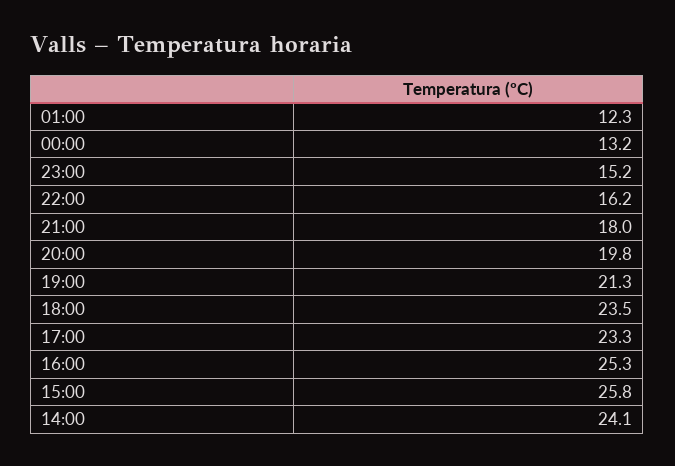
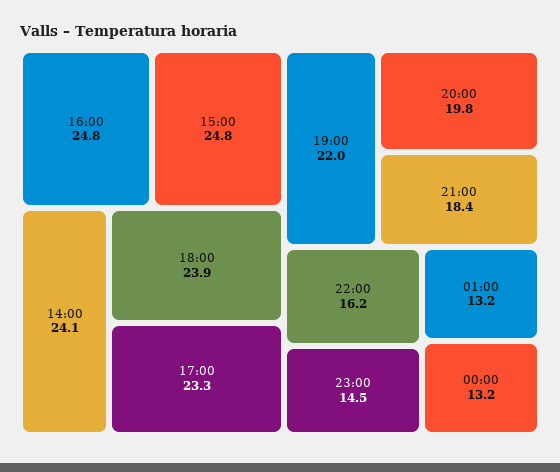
01:00: 12.3 -> 13.2
23:00: 15.2 -> 14.5
21:00: 18 -> 18.4
19:00: 21.3 -> 22
18:00: 23.5 -> 23.9
16:00: 25.3 -> 24.8
15:00: 25.8 -> 24.8

